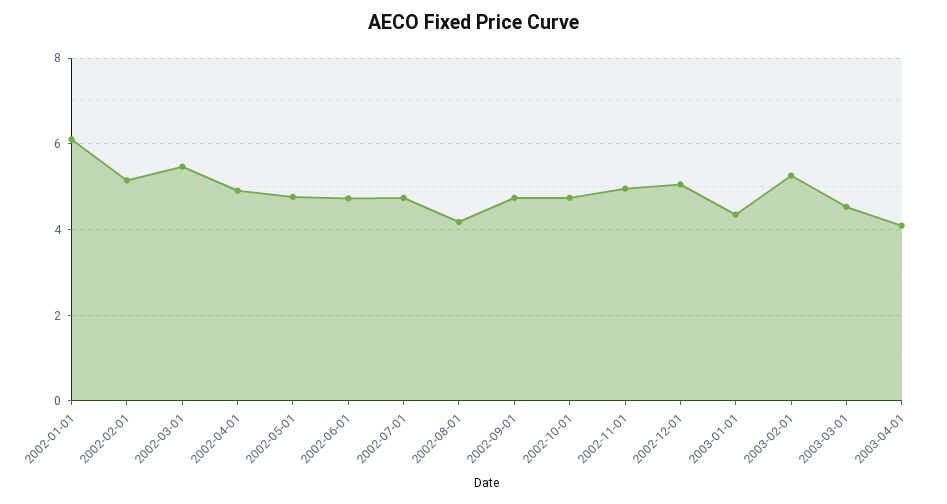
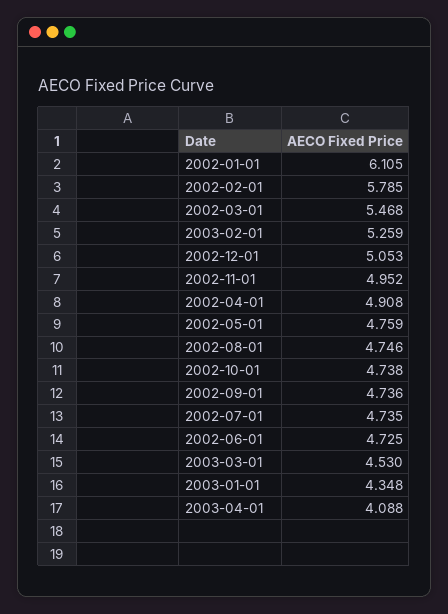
2002-02-01: 5.2 -> 5.785
2002-08-01: 4.2 -> 4.746

